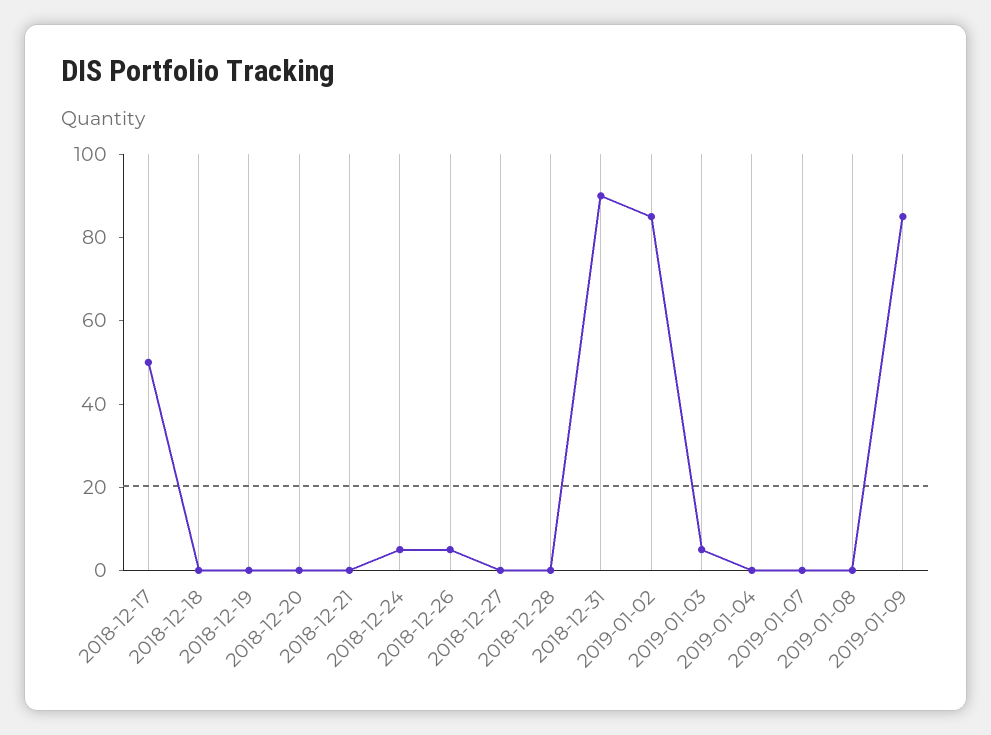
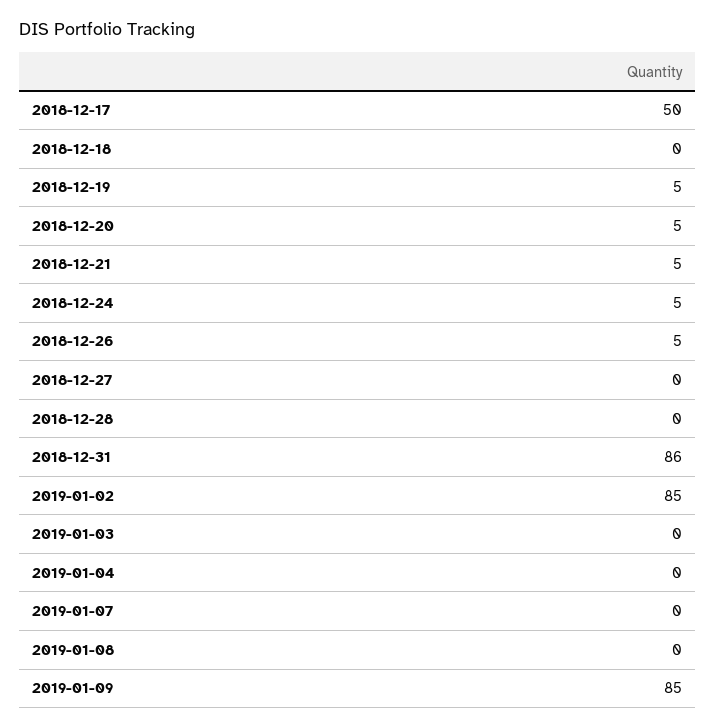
2018-12-19: 0 -> 5
2018-12-20: 0 -> 5
2018-12-21: 0 -> 5
2018-12-31: 90 -> 86
2019-01-03: 5 -> 0

